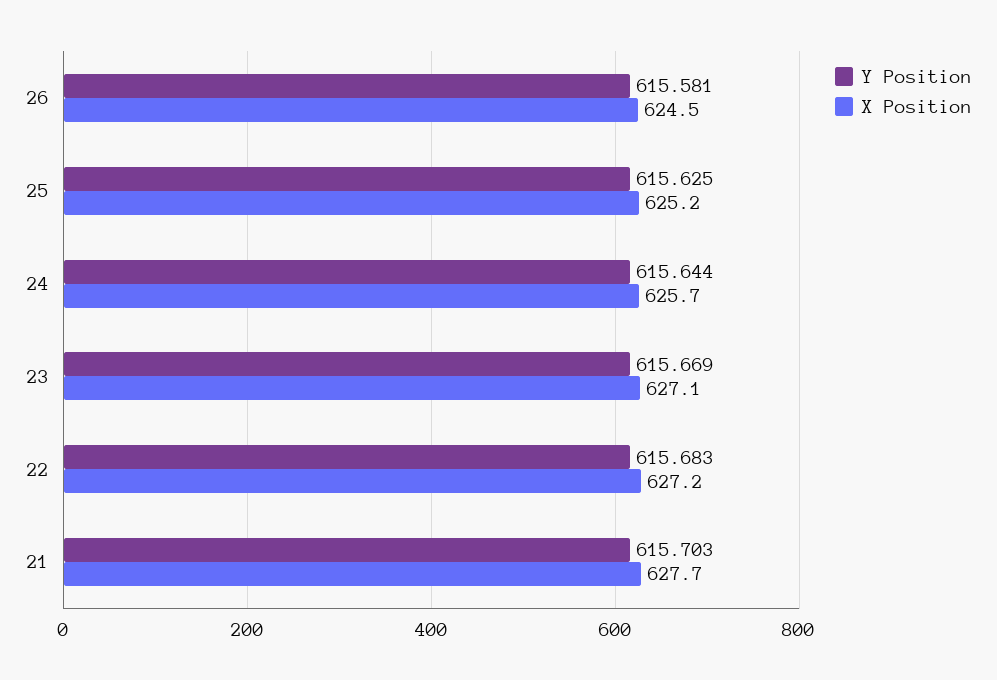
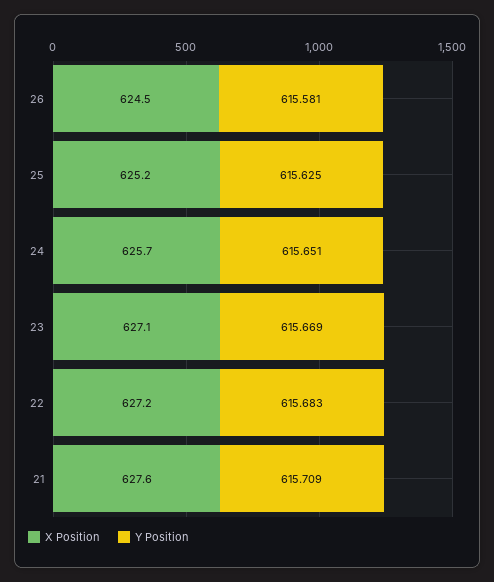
Y Position, 24: 615.644 -> 615.651
Y Position, 21: 615.703 -> 615.709
X Position, 21: 627.7 -> 627.6

